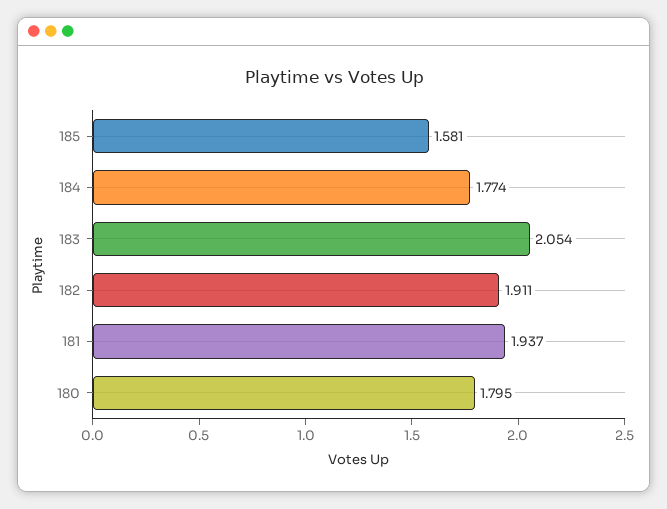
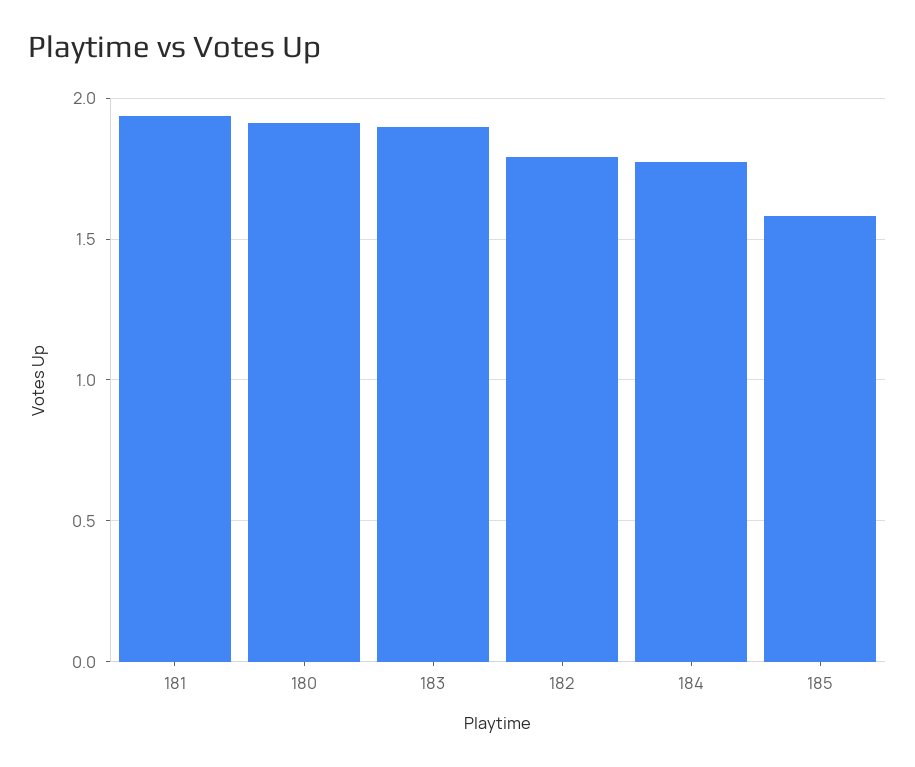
183: 2.054 -> 1.9
182: 1.911 -> 1.8
180: 1.795 -> 1.9

